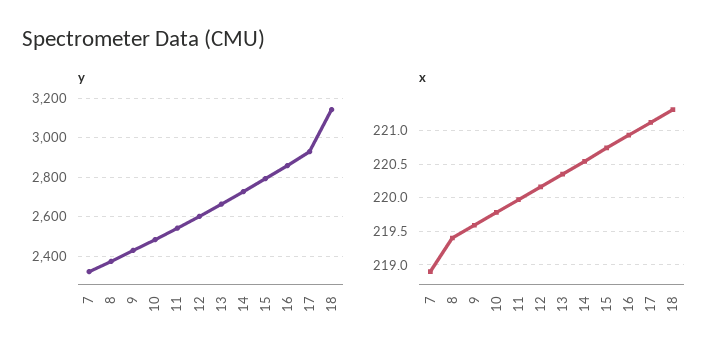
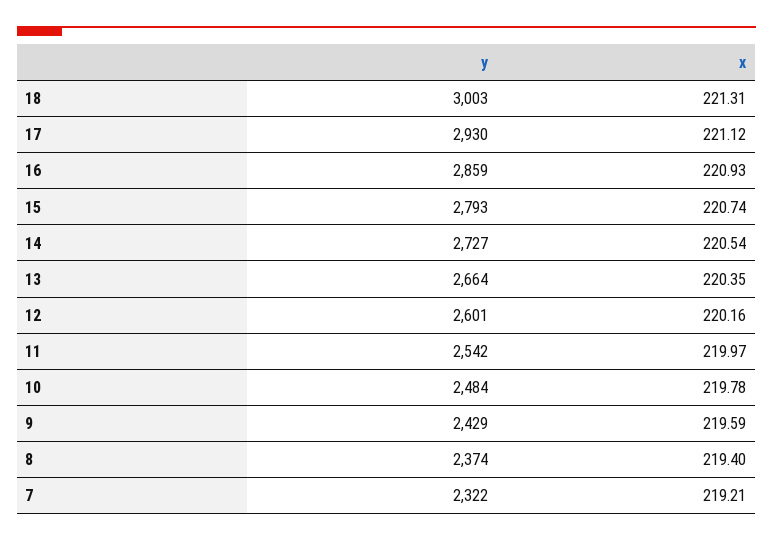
y, 18: 3150 -> 3003
x, 7: 218.9 -> 219.21

